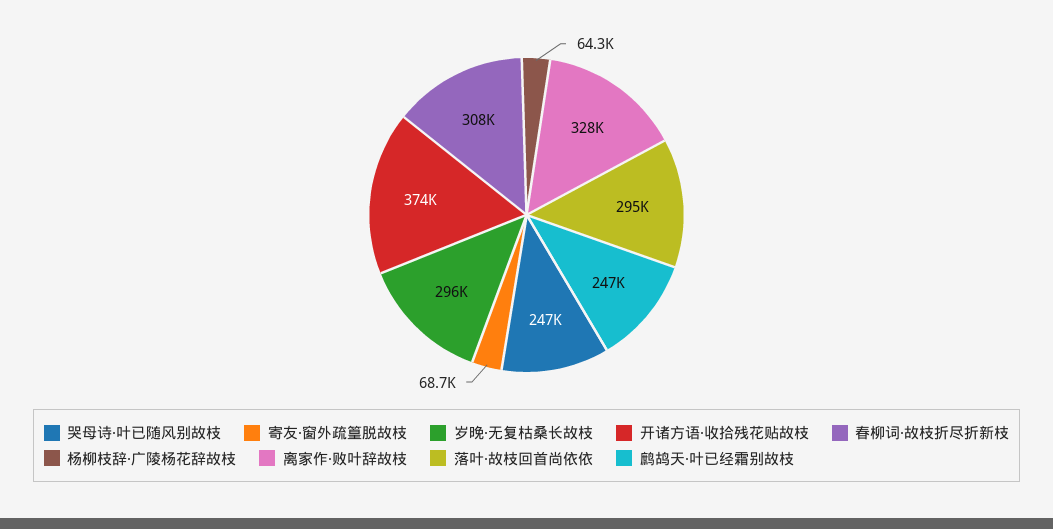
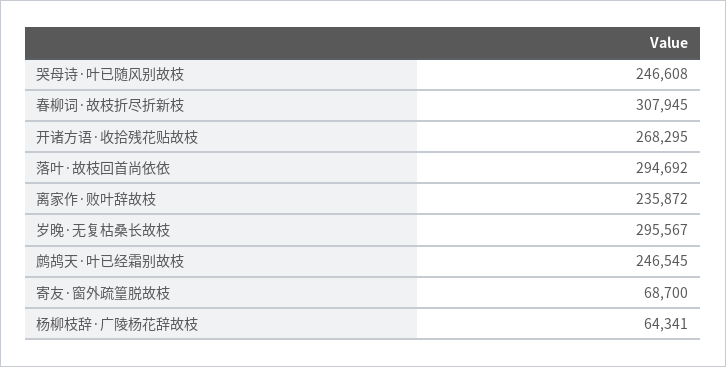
开诸方语·收拾残花贴故枝: 374000 -> 268295
离家作·败叶辞故枝: 328000 -> 235872

